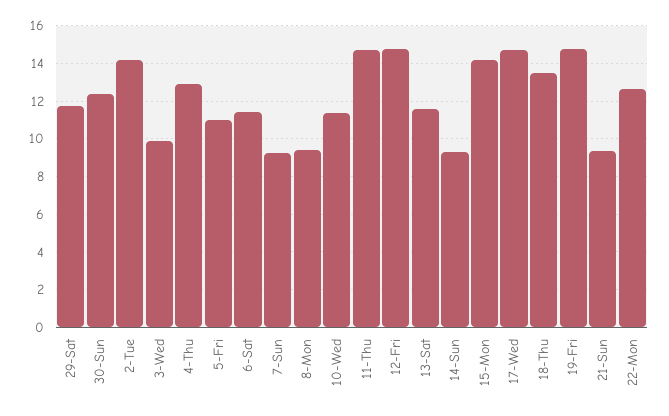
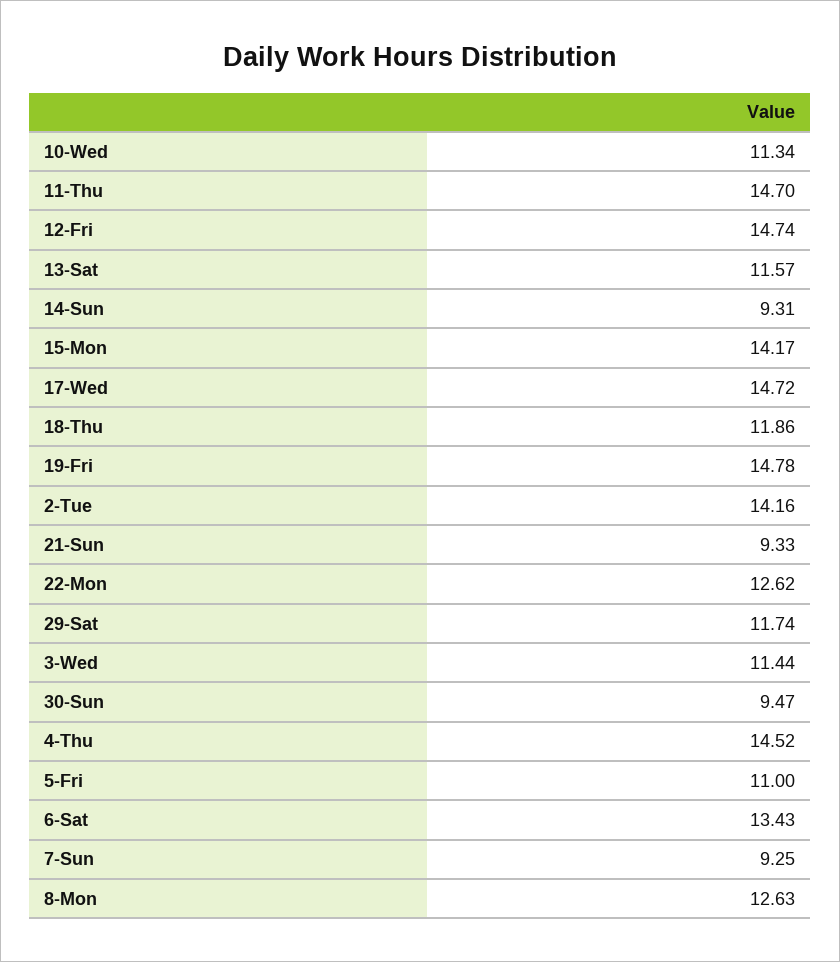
30-Sun: 12.5 -> 9.47
3-Wed: 10 -> 11.44
4-Thu: 13 -> 14.52
6-Sat: 11.5 -> 13.43
8-Mon: 9.5 -> 12.63
18-Thu: 13.5 -> 11.86

